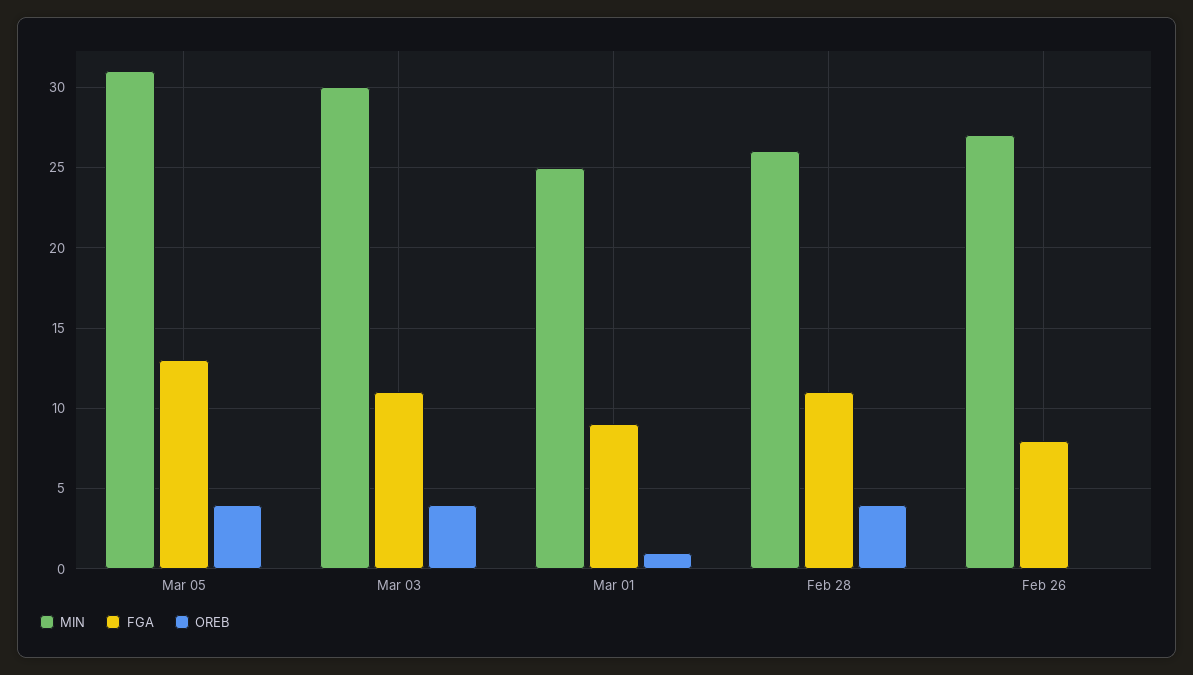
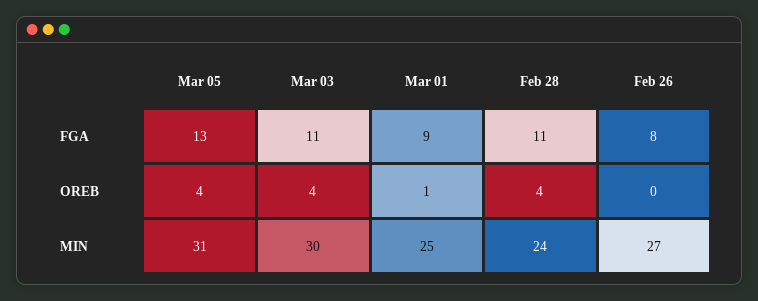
MIN, Feb 28: 26 -> 24

